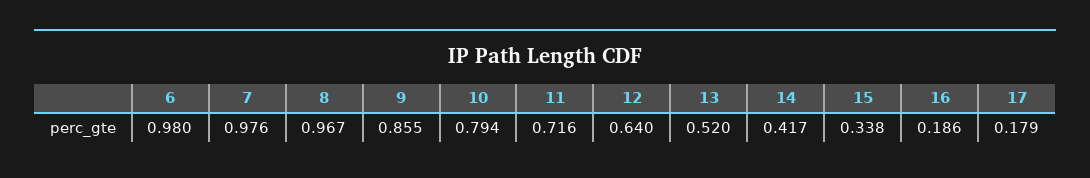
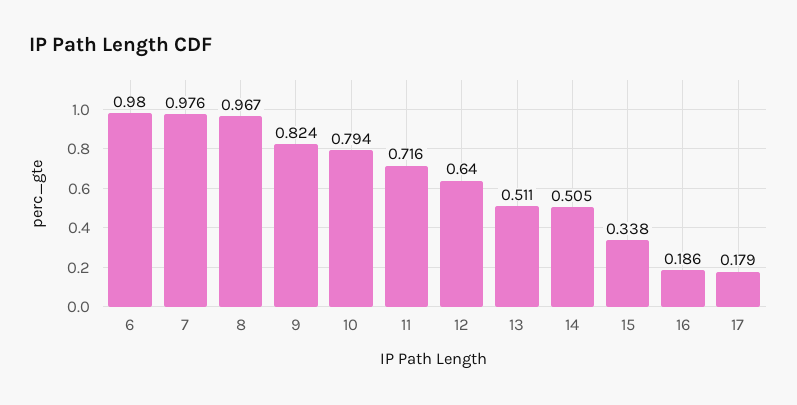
9: 0.855 -> 0.824
13: 0.52 -> 0.511
14: 0.417 -> 0.505

